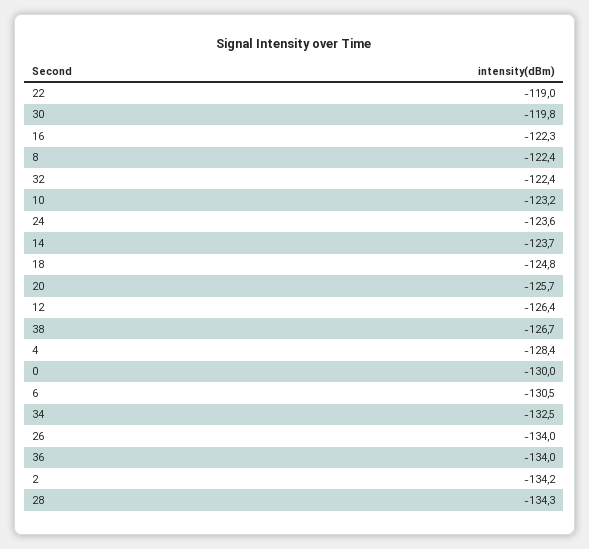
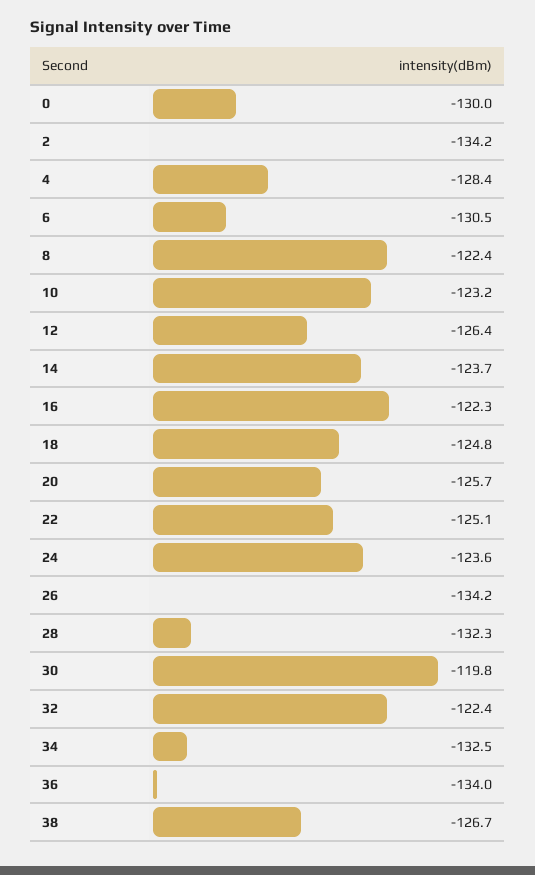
22: -119 -> -125.1
26: -134 -> -134.2
28: -134.3 -> -132.3

